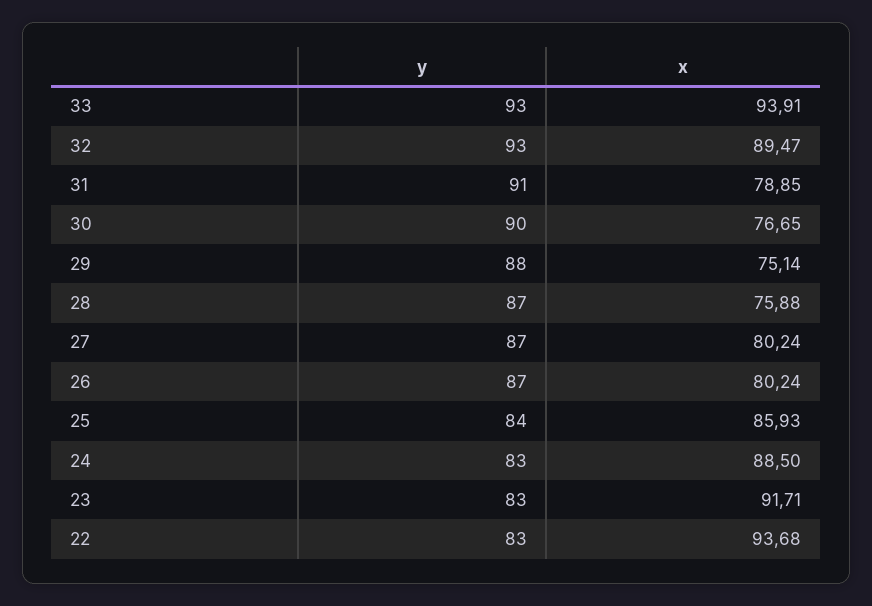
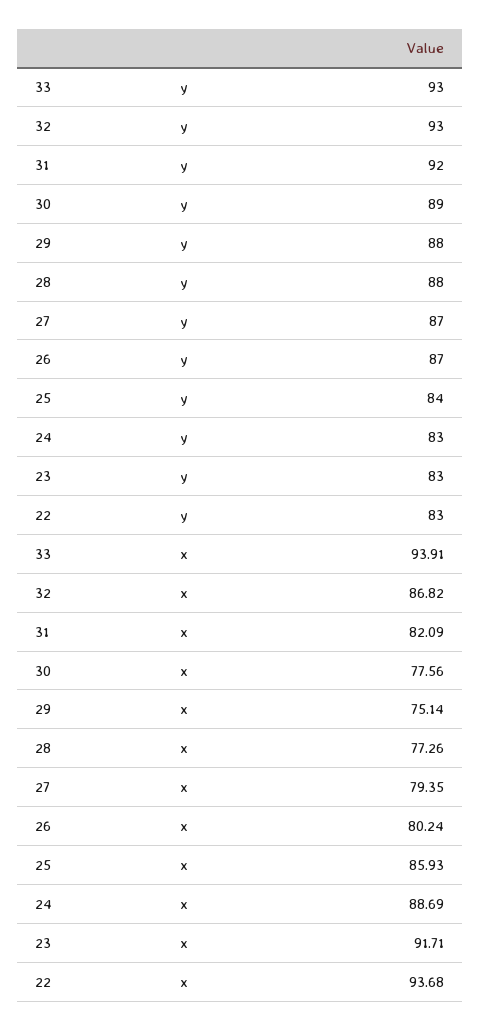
x, 32: 89.47 -> 86.82
y, 31: 91 -> 92
x, 31: 78.85 -> 82.09
y, 30: 90 -> 89
x, 30: 76.65 -> 77.56
y, 28: 87 -> 88
x, 28: 75.88 -> 77.26
x, 27: 80.24 -> 79.35
x, 24: 88.5 -> 88.69

